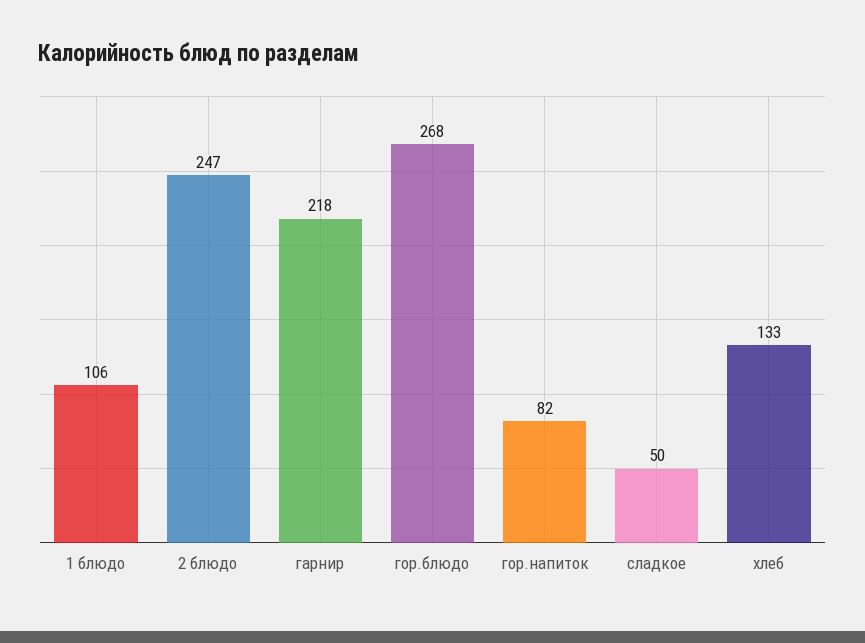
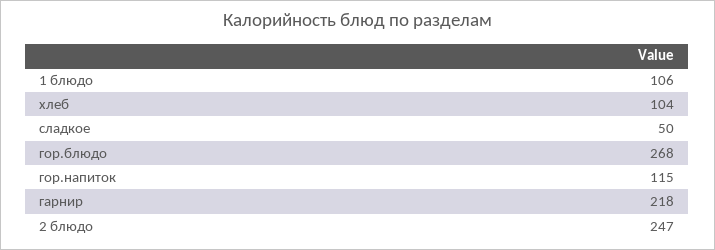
гор.напиток: 82 -> 115
хлеб: 133 -> 104

